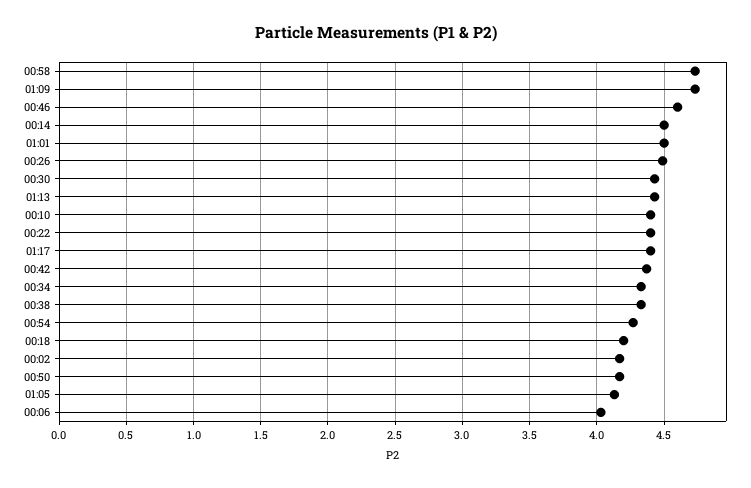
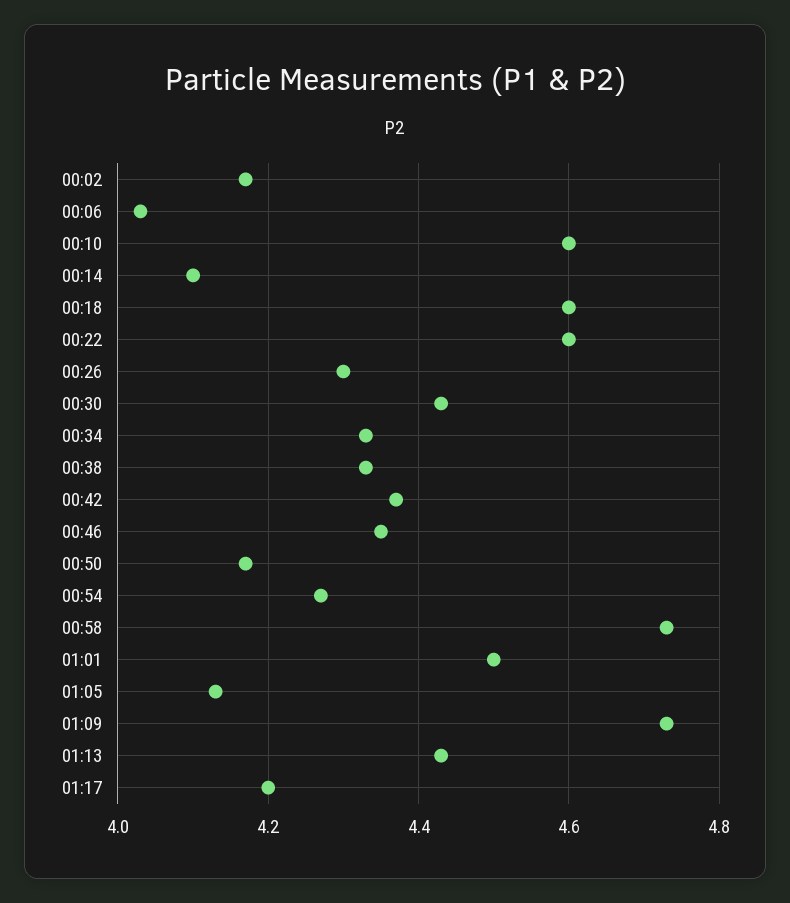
00:46: 4.6 -> 4.35
00:14: 4.5 -> 4.1
00:26: 4.5 -> 4.3
00:10: 4.4 -> 4.6
00:22: 4.4 -> 4.6
01:17: 4.4 -> 4.2
00:18: 4.2 -> 4.6

